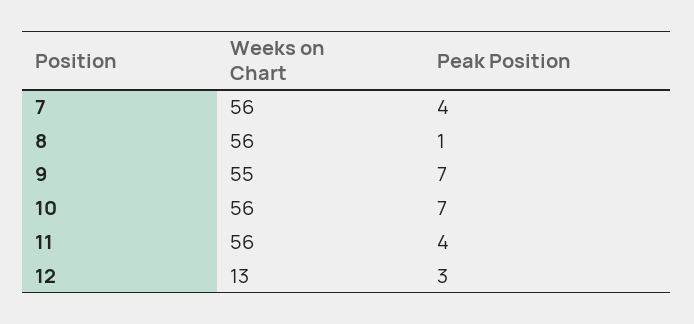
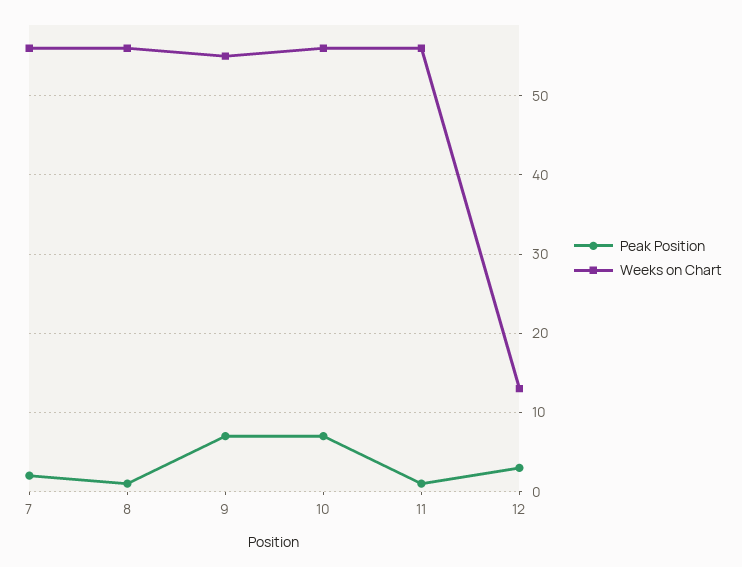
Peak Position, 7: 4 -> 2
Peak Position, 11: 4 -> 1

